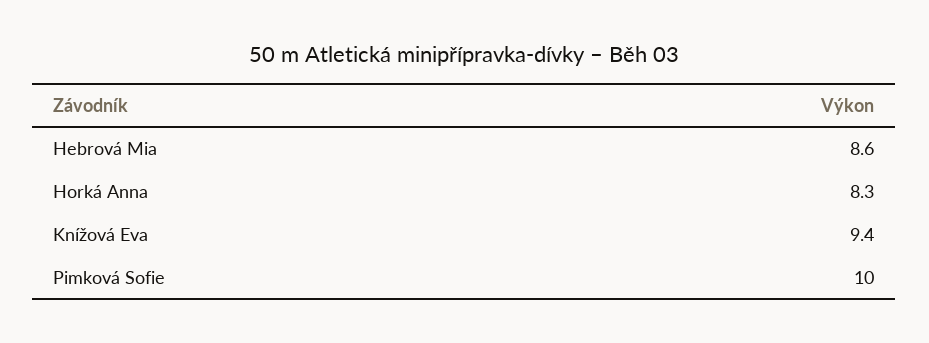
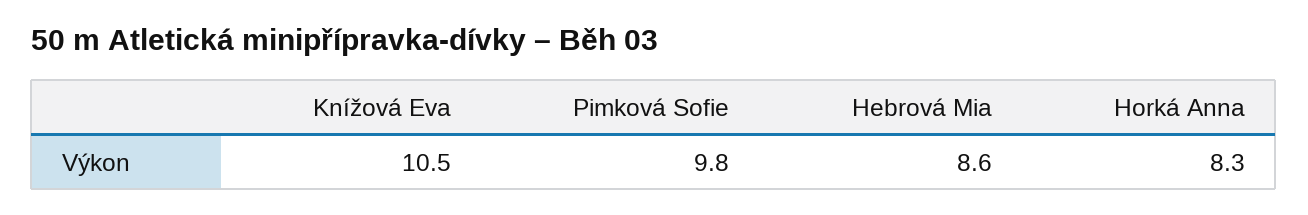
Knížová Eva: 9.4 -> 10.5
Pimková Sofie: 10 -> 9.8

